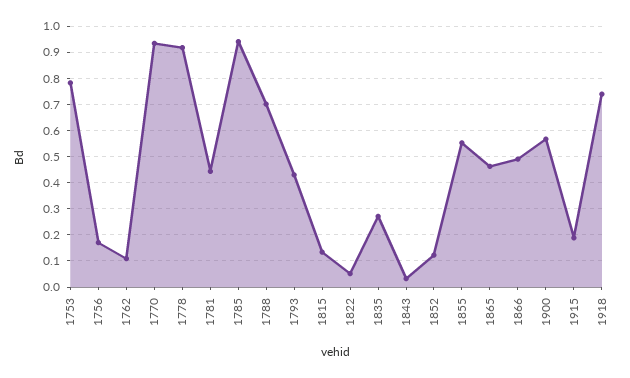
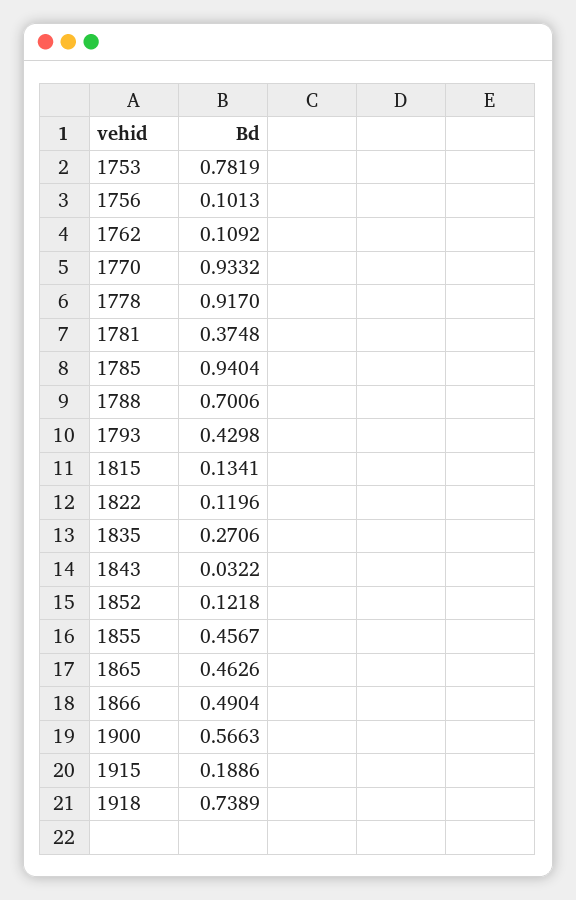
1756: 0.175 -> 0.1013
1781: 0.45 -> 0.3748
1822: 0.05 -> 0.1196
1855: 0.55 -> 0.4567

